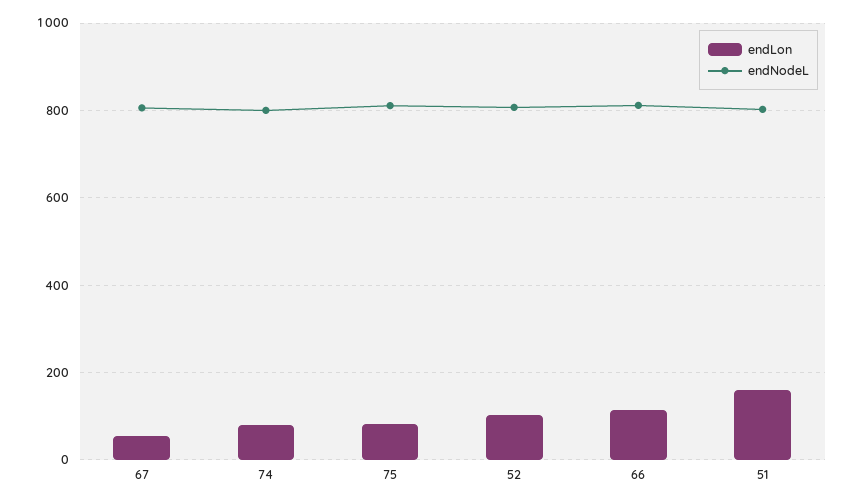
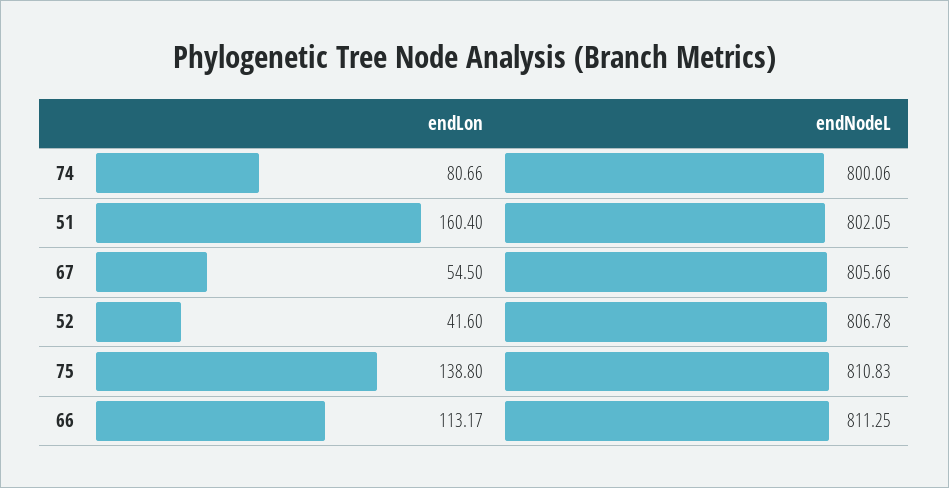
endLon, 75: 80 -> 138.8
endLon, 52: 100 -> 41.6

